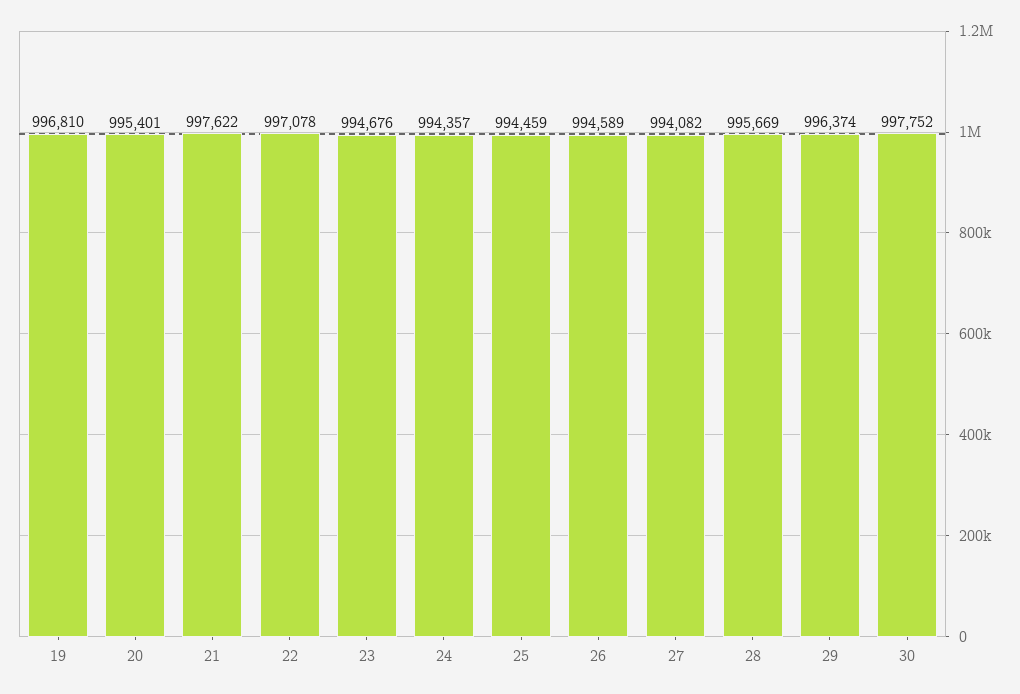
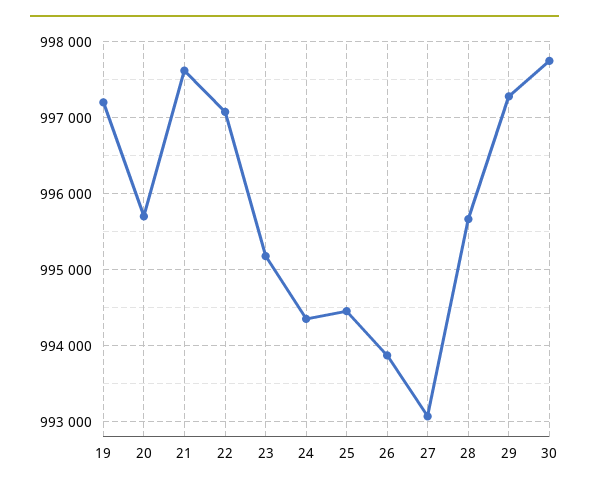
19: 996810 -> 997200
20: 995401 -> 995700
23: 994676 -> 995200
26: 994589 -> 993900
27: 994082 -> 993100
29: 996374 -> 997300

